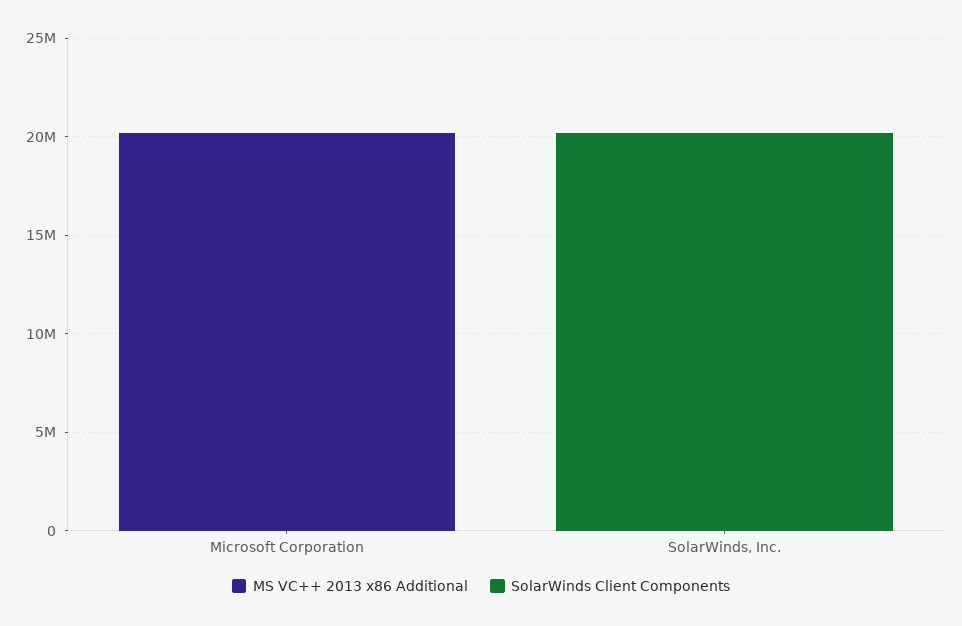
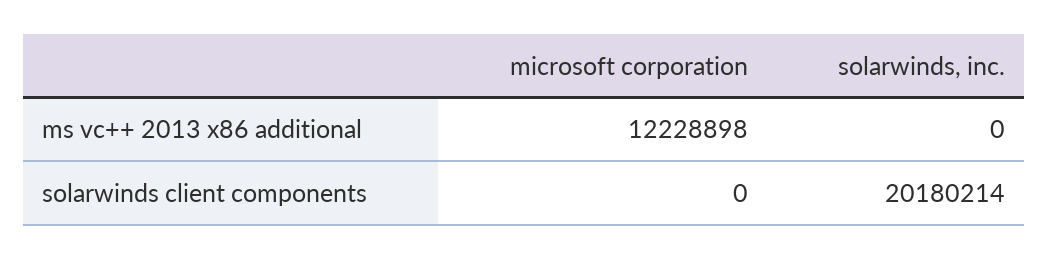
MS VC++ 2013 x86 Additional, Microsoft Corporation: 20000000 -> 12228898

